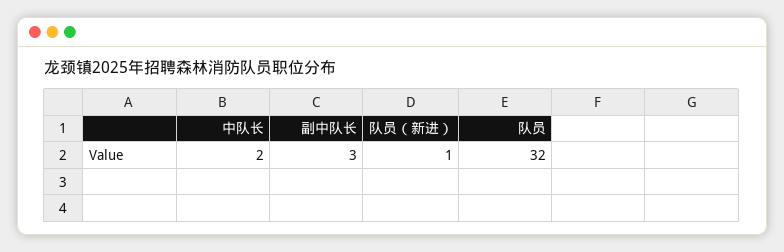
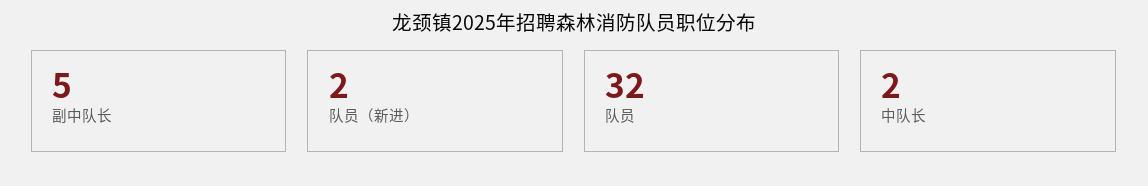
副中队长: 3 -> 5
队员（新进）: 1 -> 2

